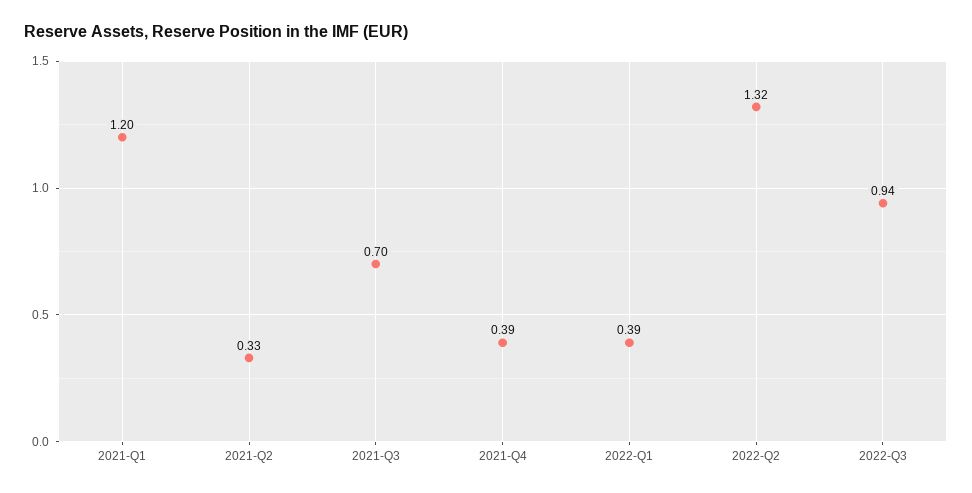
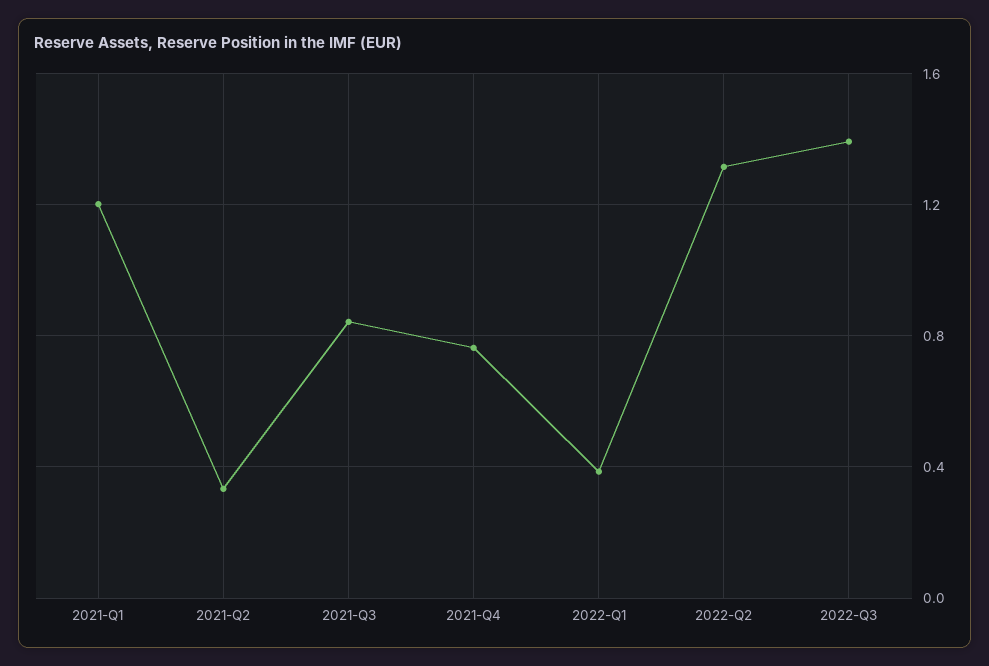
2021-Q3: 0.7 -> 0.85
2021-Q4: 0.39 -> 0.75
2022-Q3: 0.94 -> 1.4

